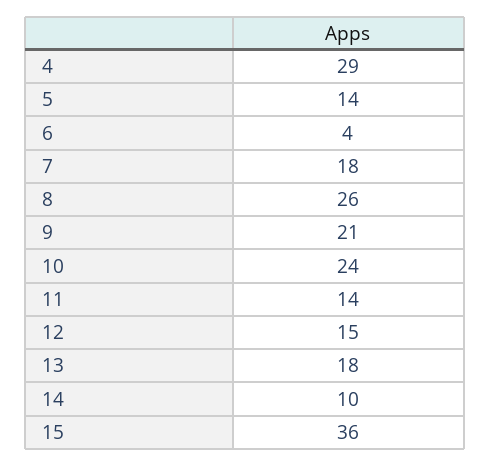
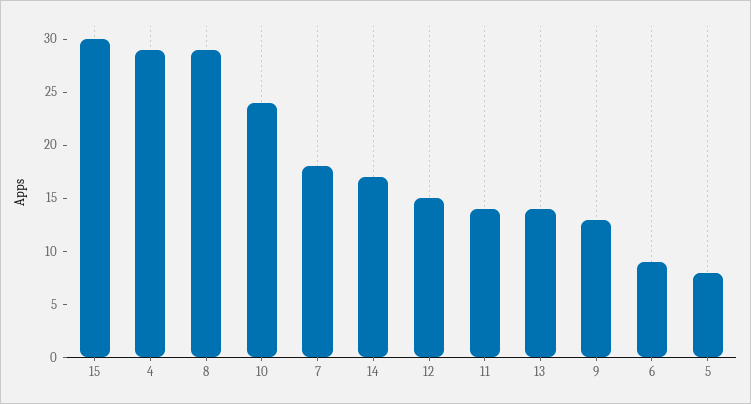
5: 14 -> 8
6: 4 -> 9
8: 26 -> 29
9: 21 -> 13
13: 18 -> 14
14: 10 -> 17
15: 36 -> 30

